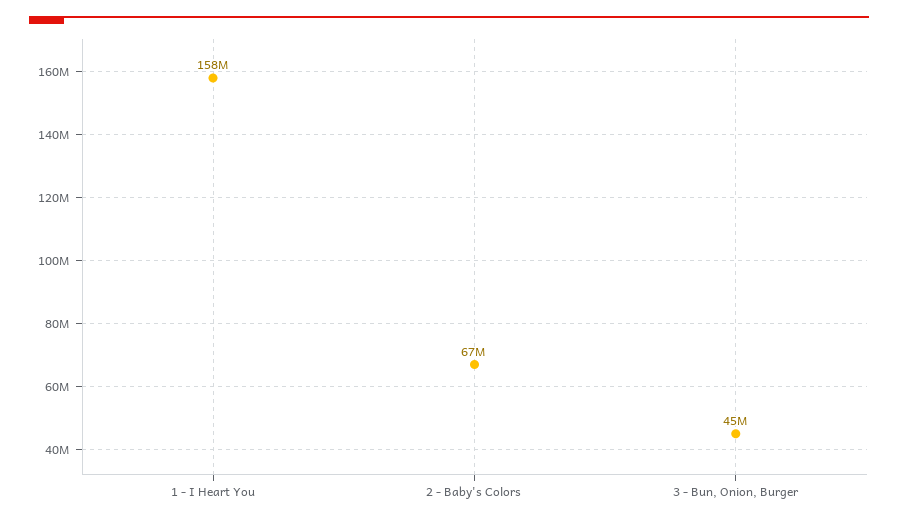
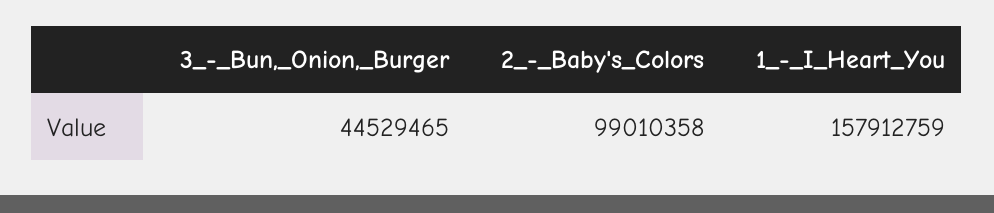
2 - Baby's Colors: 67000000 -> 99010358

